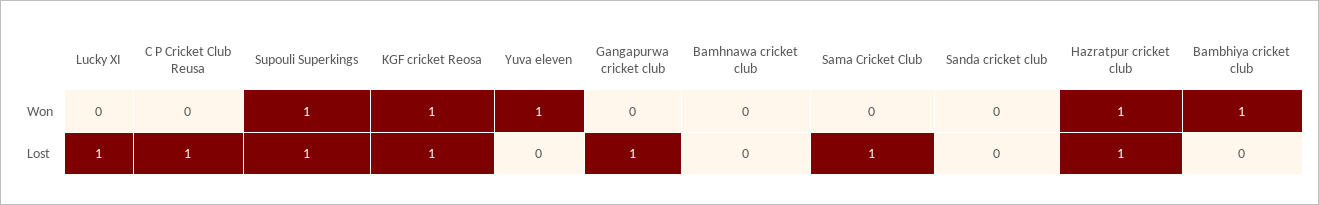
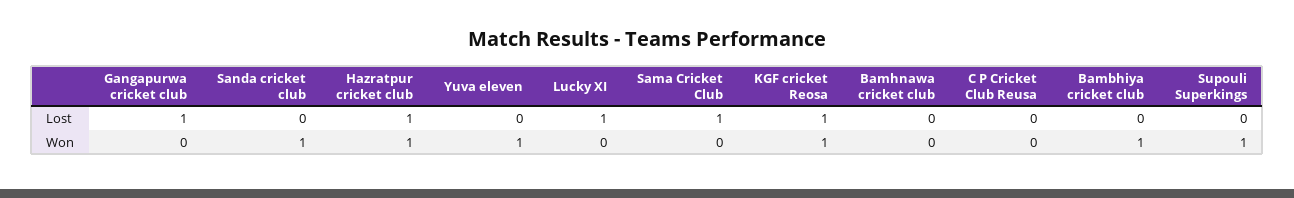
Sanda cricket club, Won: 0 -> 1
C P Cricket Club Reusa, Lost: 1 -> 0
Supouli Superkings, Lost: 1 -> 0

